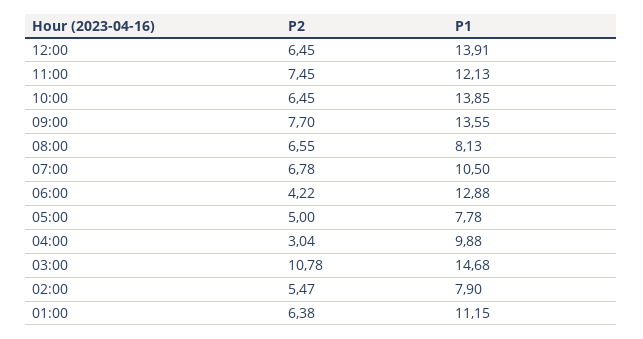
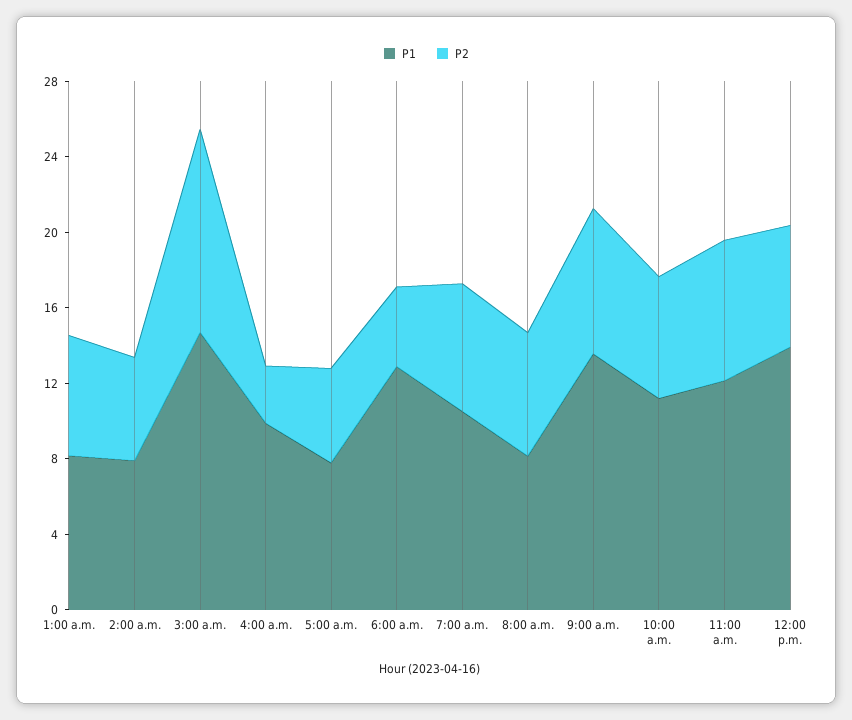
P1, 10:00: 13.85 -> 11
P1, 01:00: 11.15 -> 8

